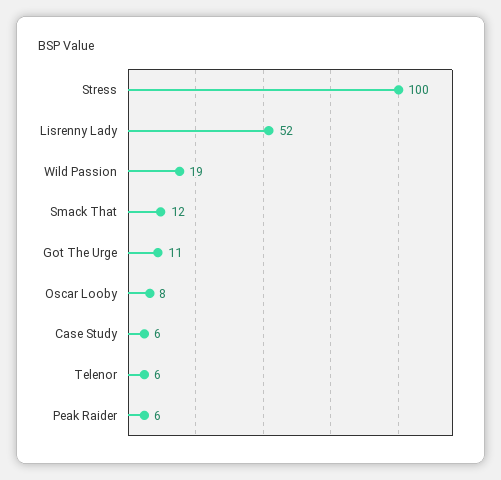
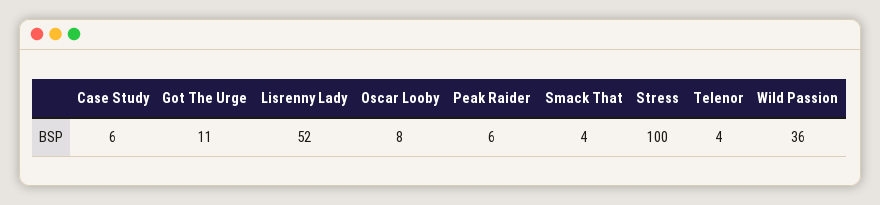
Wild Passion: 19 -> 36
Smack That: 12 -> 4
Telenor: 6 -> 4

